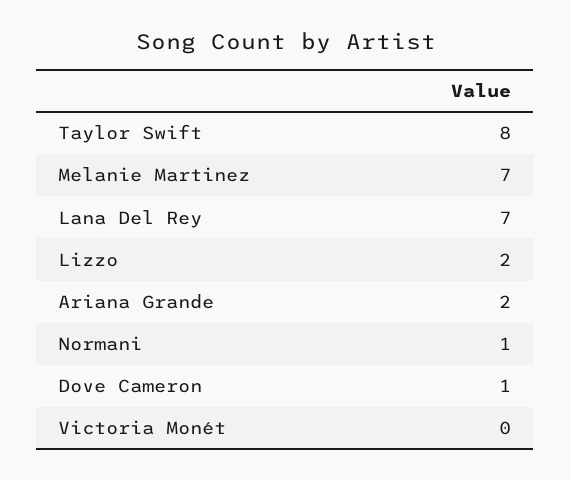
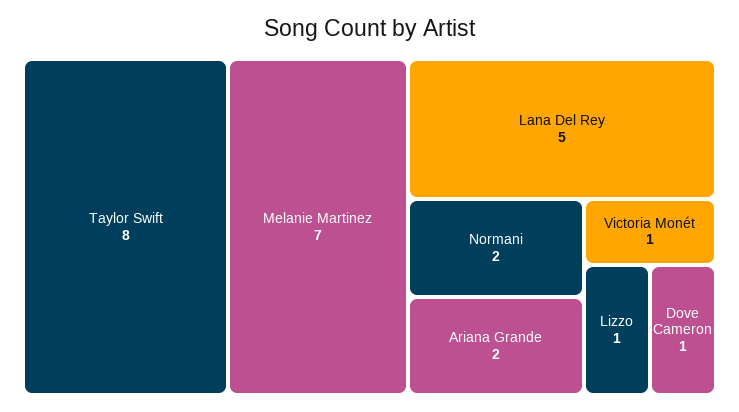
Lana Del Rey: 7 -> 5
Lizzo: 2 -> 1
Normani: 1 -> 2
Victoria Monét: 0 -> 1

